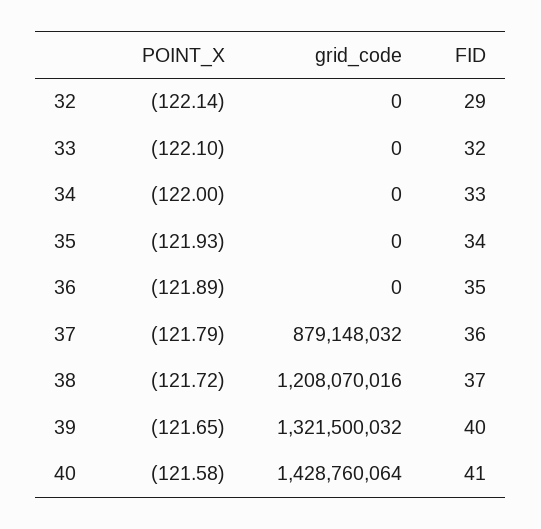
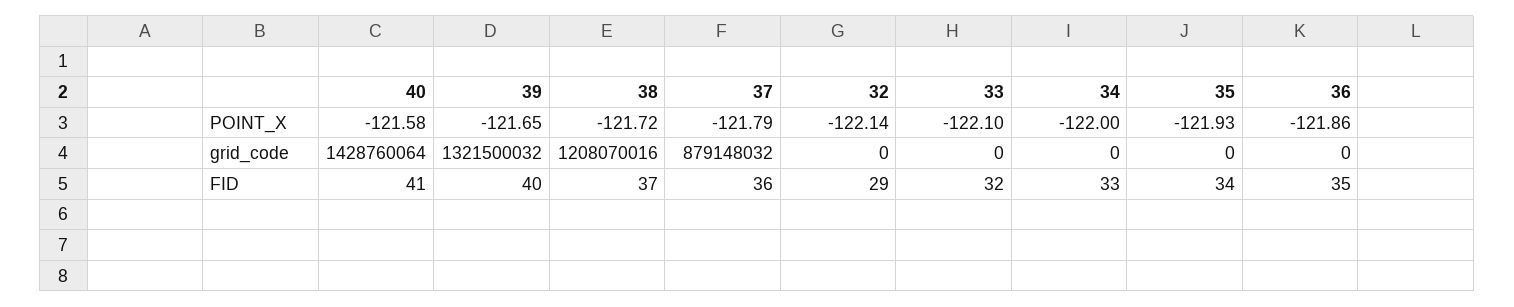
POINT_X, 36: -121.89 -> -121.86

